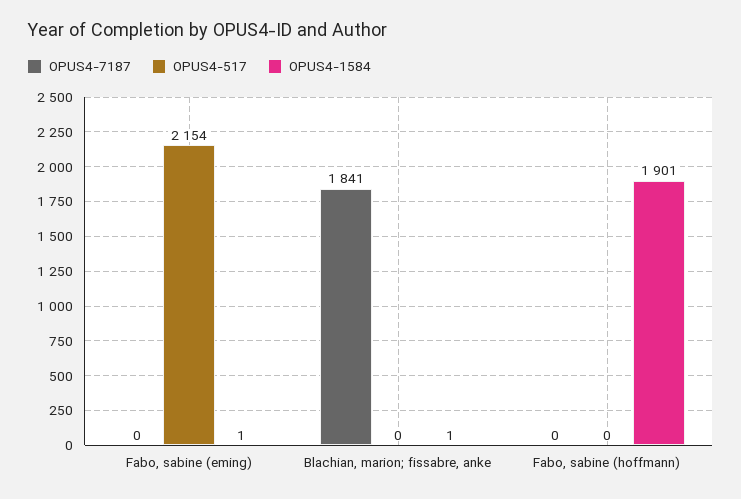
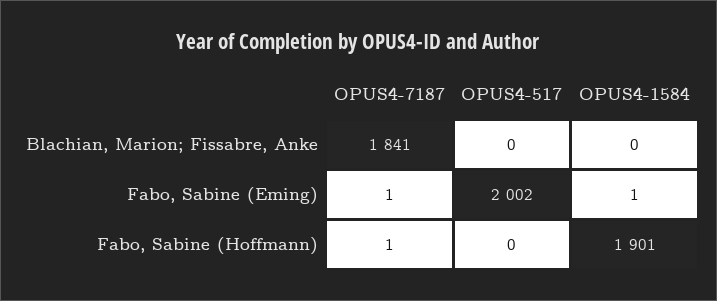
OPUS4-7187, Fabo, sabine (eming): 0 -> 1
OPUS4-517, Fabo, sabine (eming): 2154 -> 2002
OPUS4-1584, Blachian, marion; fissabre, anke: 1 -> 0
OPUS4-7187, Fabo, sabine (hoffmann): 0 -> 1

